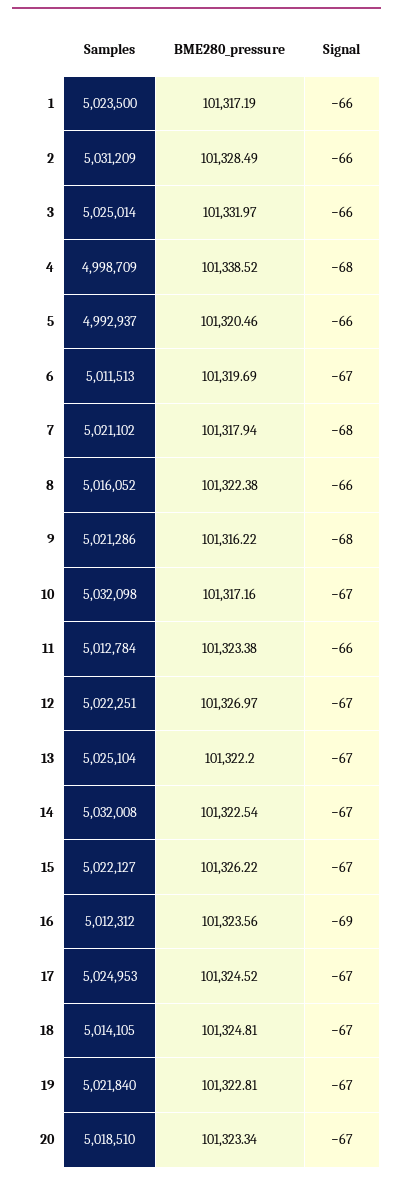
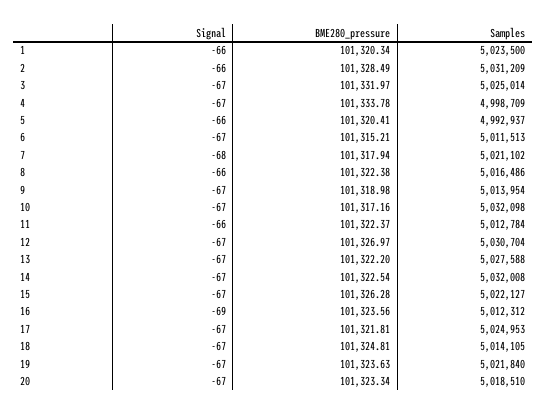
BME280_pressure, 1: 101317.19 -> 101320.34
Signal, 3: -66 -> -67
BME280_pressure, 4: 101338.52 -> 101333.78
Signal, 4: -68 -> -67
BME280_pressure, 5: 101320.46 -> 101320.41
BME280_pressure, 6: 101319.69 -> 101315.21
Samples, 8: 5016052 -> 5016486
Samples, 9: 5021286 -> 5013954
BME280_pressure, 9: 101316.22 -> 101318.98
Signal, 9: -68 -> -67
BME280_pressure, 11: 101323.38 -> 101322.37
Samples, 12: 5022251 -> 5030704
Samples, 13: 5025104 -> 5027588
BME280_pressure, 15: 101326.22 -> 101326.28
BME280_pressure, 17: 101324.52 -> 101321.81
BME280_pressure, 19: 101322.81 -> 101323.63

